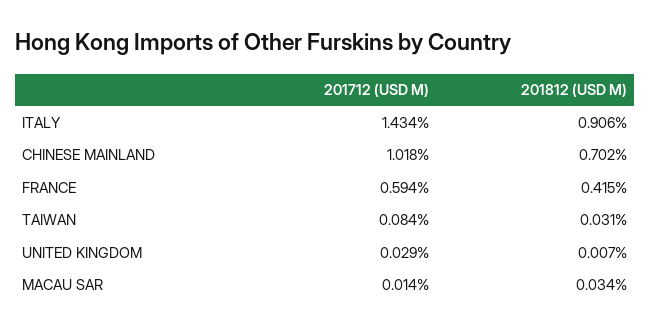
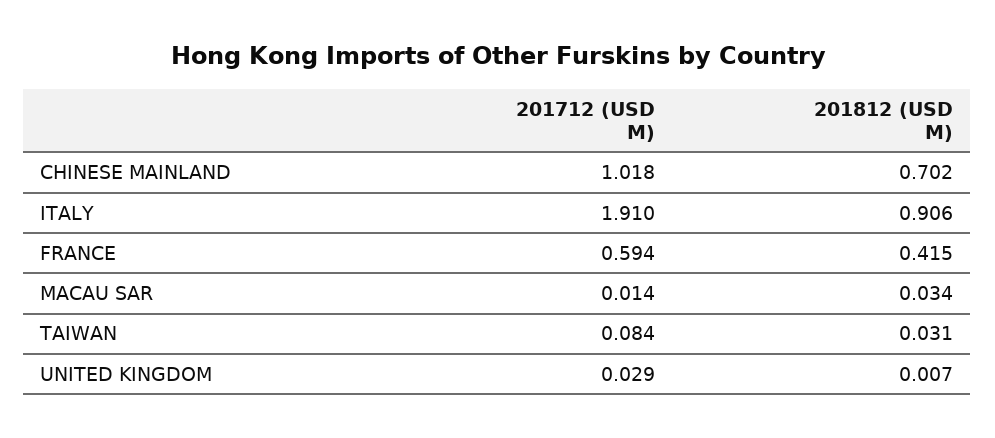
201712 (USD M), ITALY: 1.434 -> 1.91

